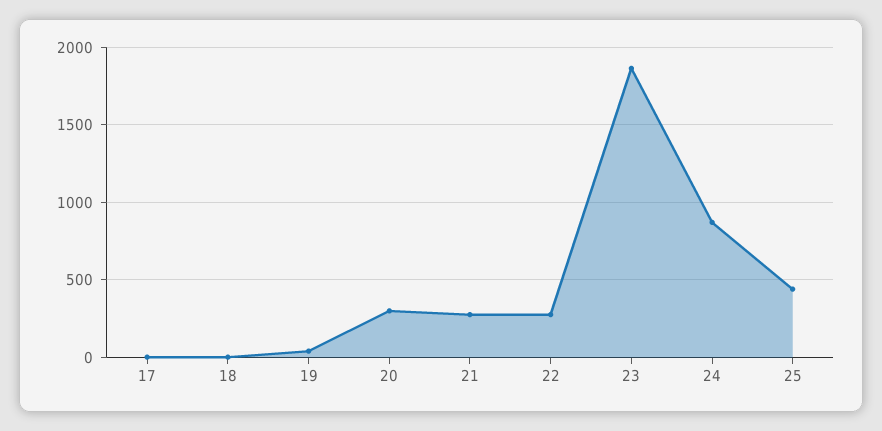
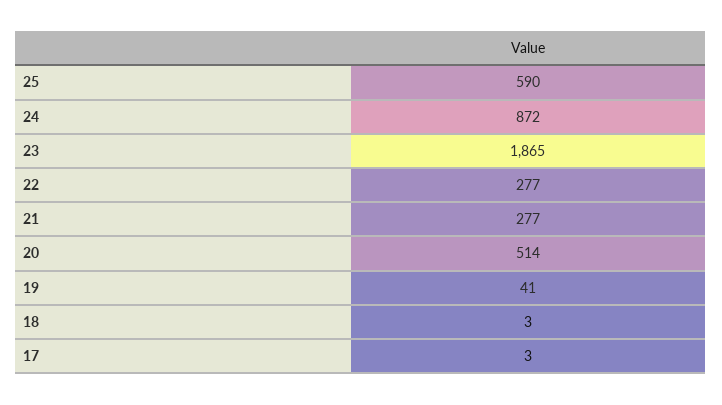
20: 300 -> 514
25: 450 -> 590

